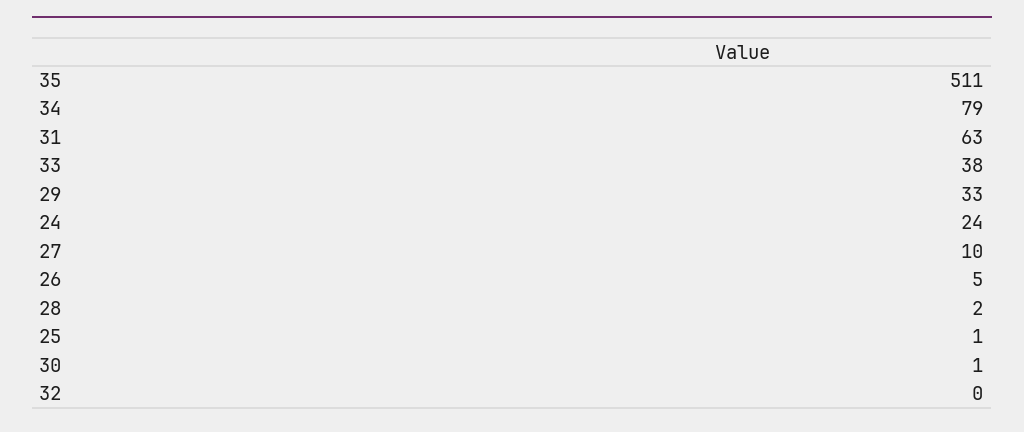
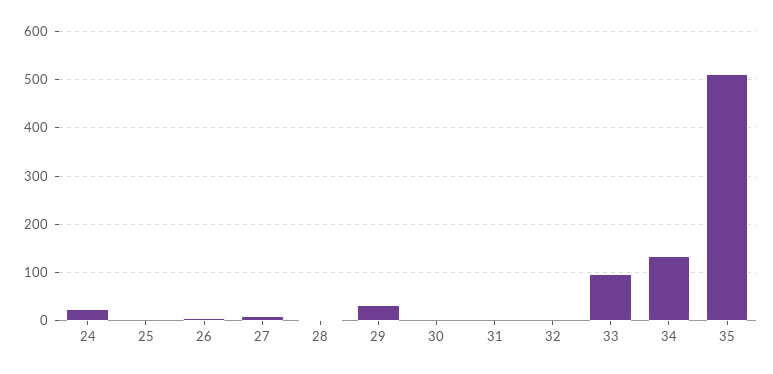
34: 79 -> 140
31: 63 -> 0
33: 38 -> 100

